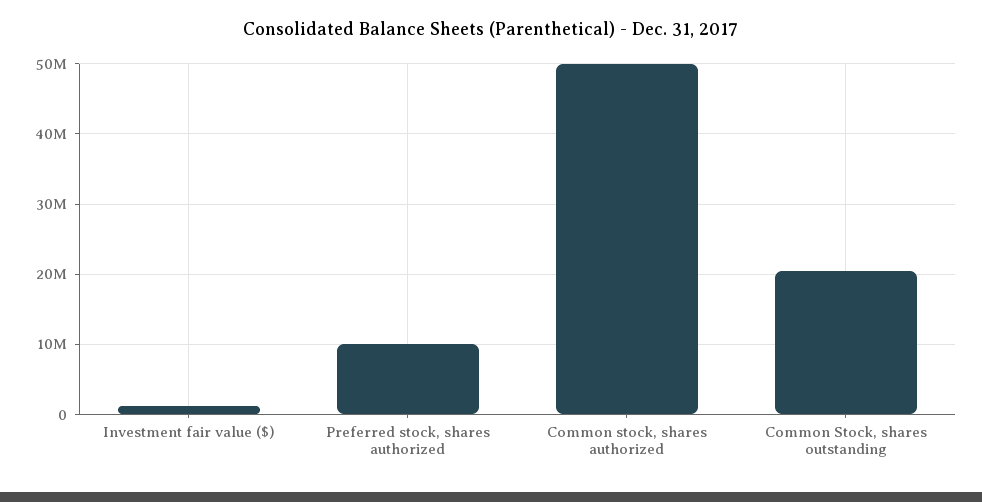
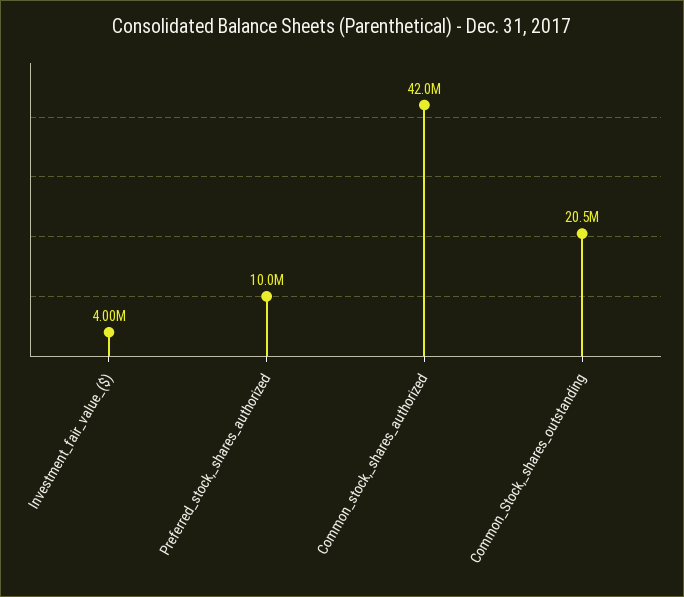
Investment fair value ($): 1000000 -> 4000000
Common stock, shares authorized: 50000000 -> 42000000

